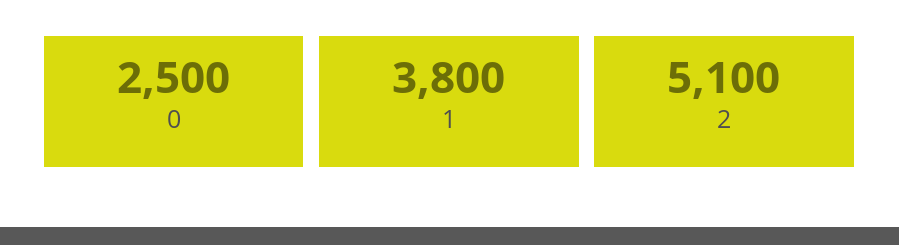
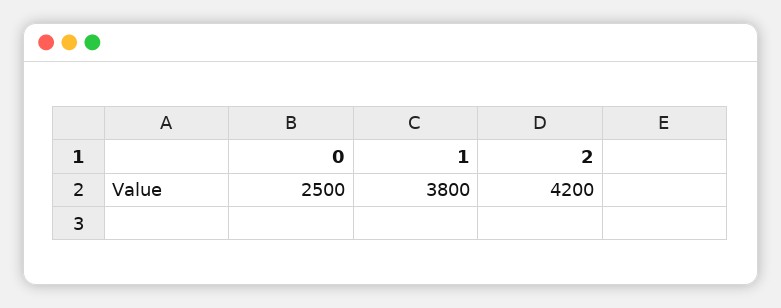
2: 5100 -> 4200

